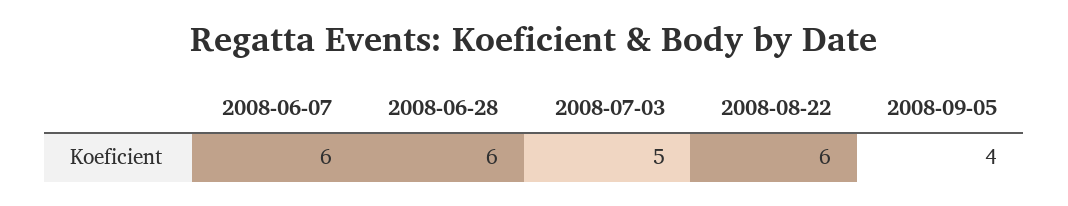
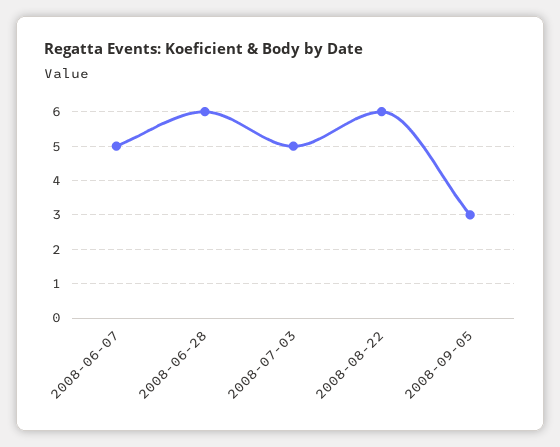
2008-06-07: 6 -> 5
2008-09-05: 4 -> 3

